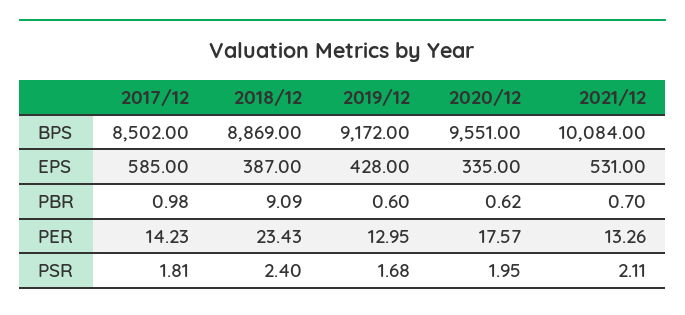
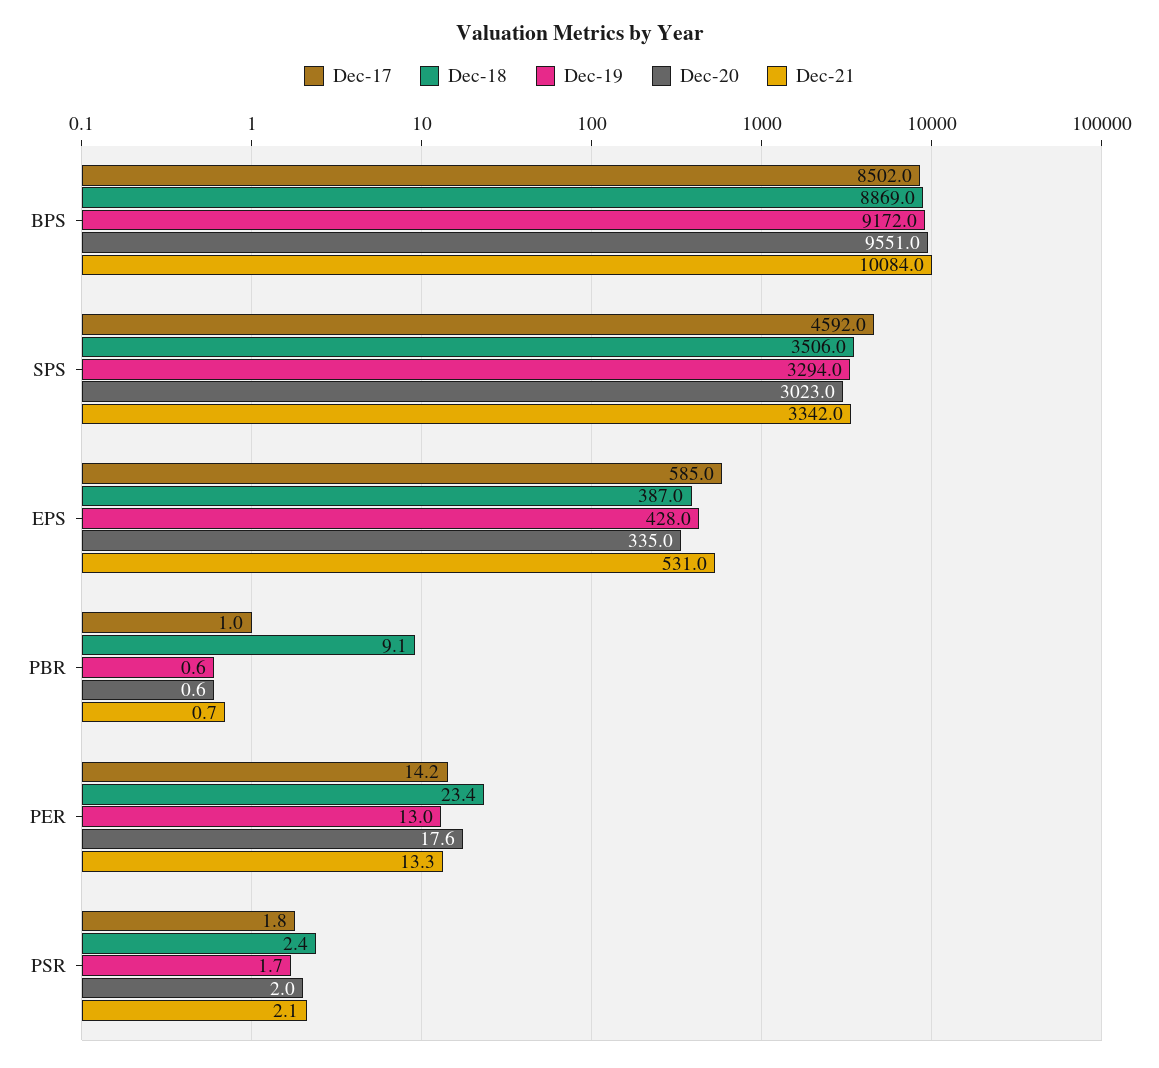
2017/12, SPS: none -> 4592
2018/12, SPS: none -> 3506
2019/12, SPS: none -> 3294
2020/12, SPS: none -> 3023
2021/12, SPS: none -> 3342

